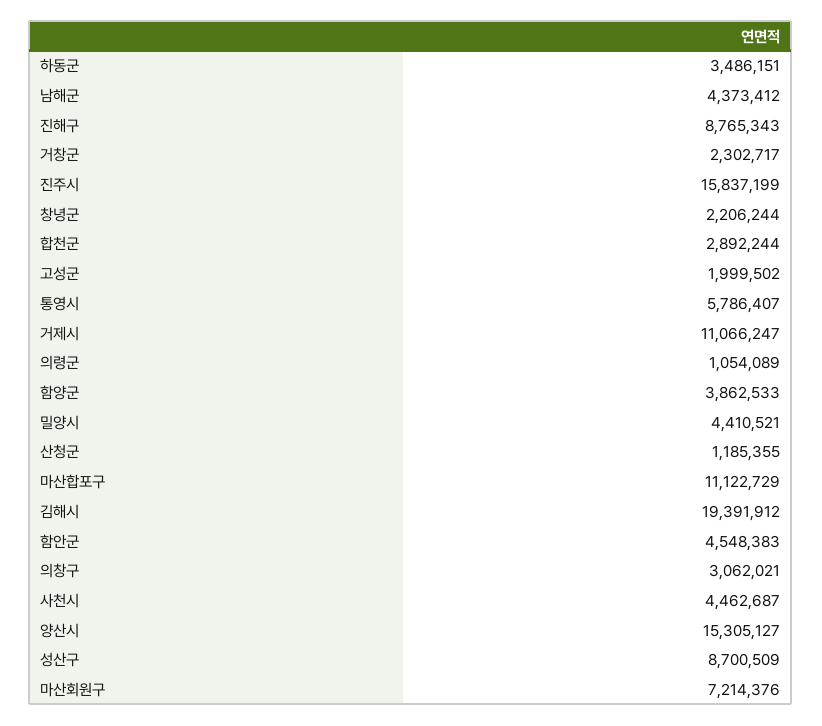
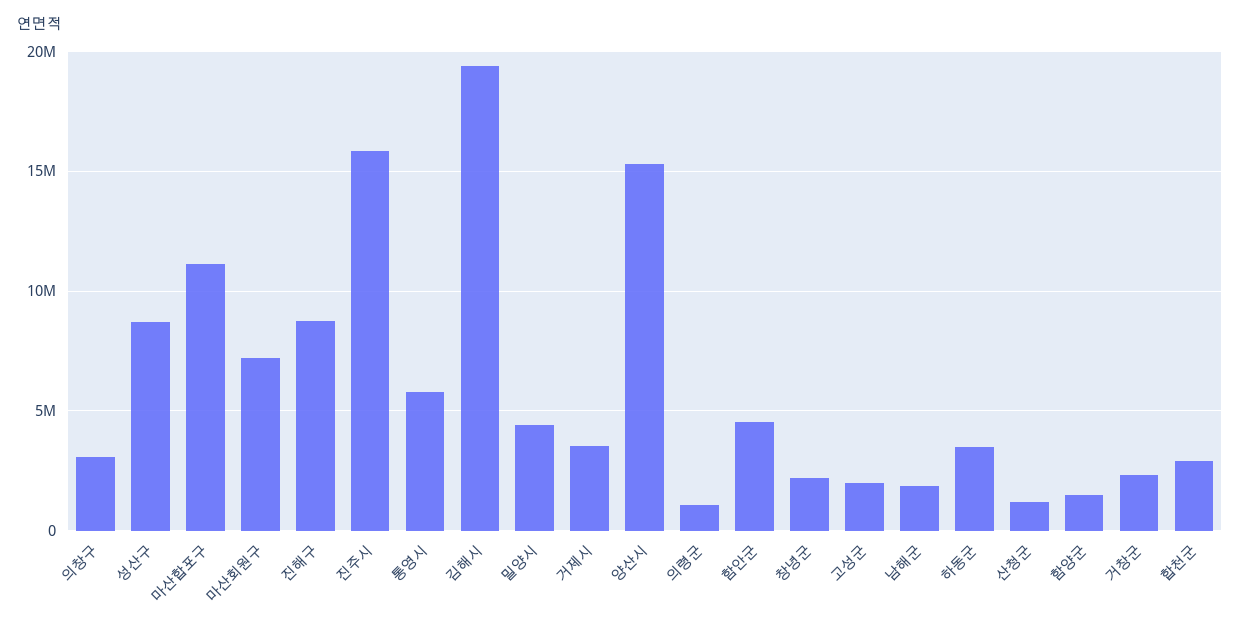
남해군: 4373412 -> 2000000
거제시: 11066247 -> 3500000
함양군: 3862533 -> 1500000
사천시: 4462687 -> none

